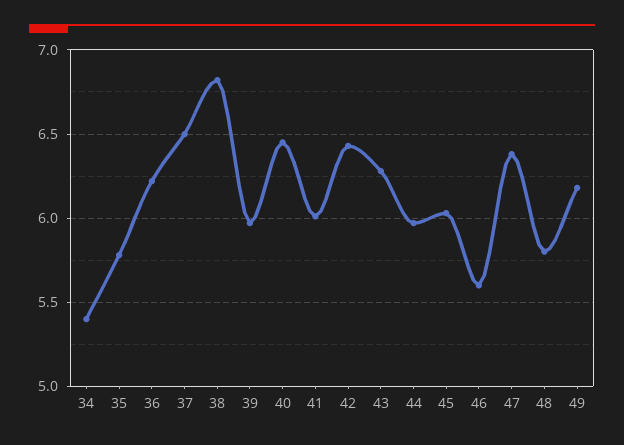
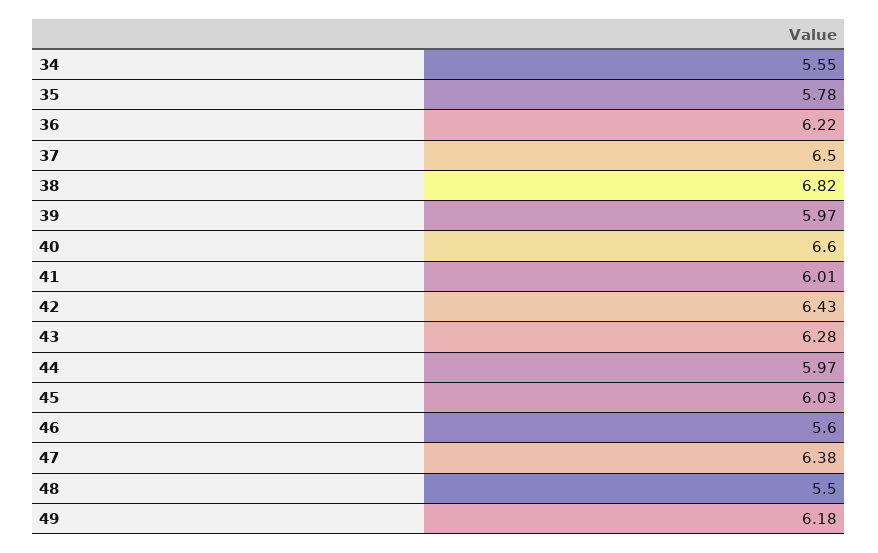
34: 5.4 -> 5.55
40: 6.45 -> 6.6
48: 5.8 -> 5.5

